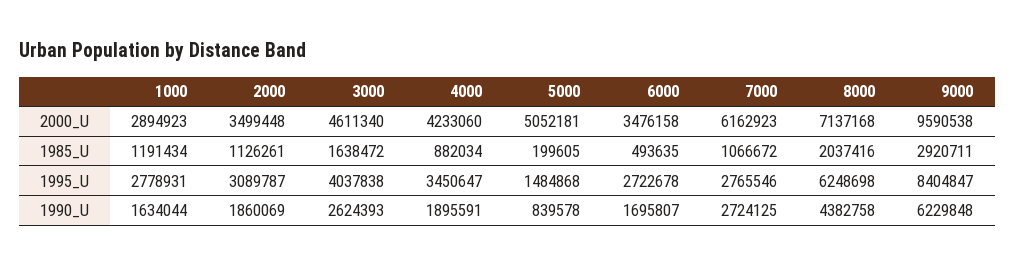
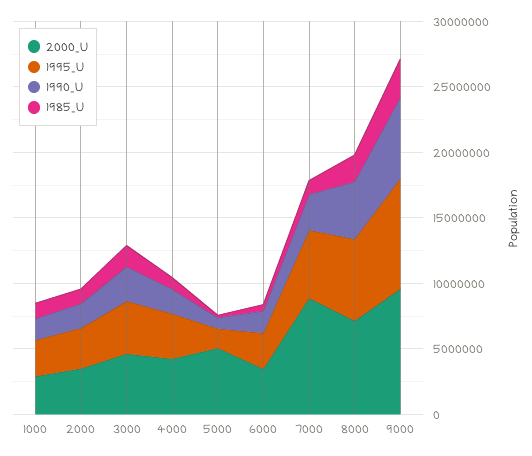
2000_U, 7000: 6162923 -> 9000000
1995_U, 7000: 2765546 -> 5000000

